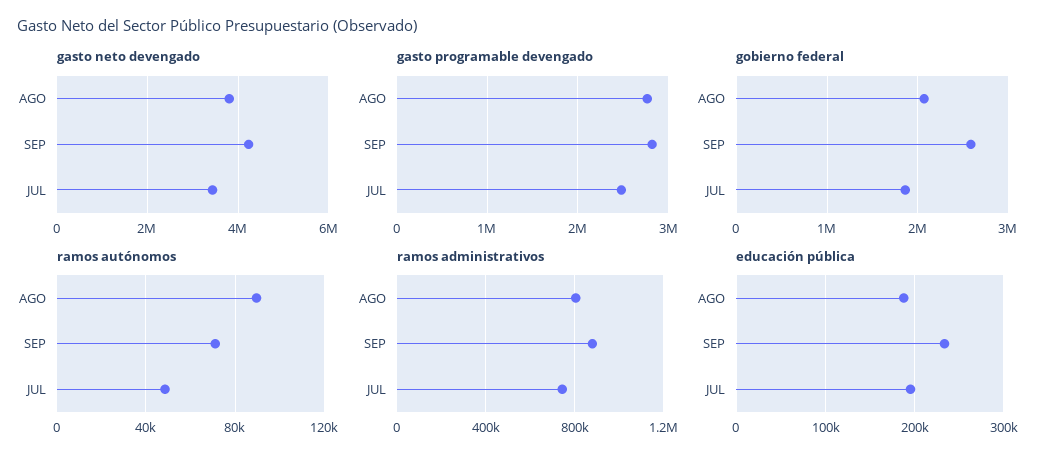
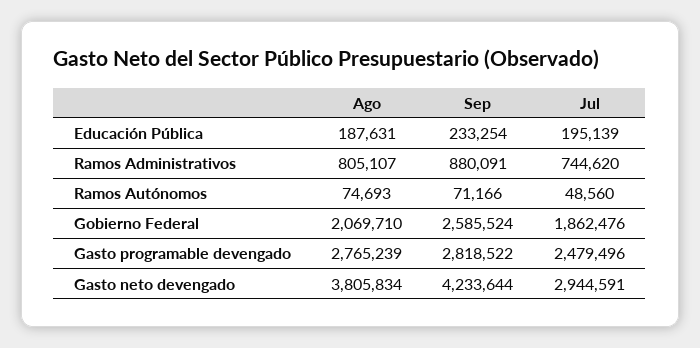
gasto neto devengado, JUL: 3400000 -> 2944591
ramos autónomos, AGO: 90000 -> 74693

